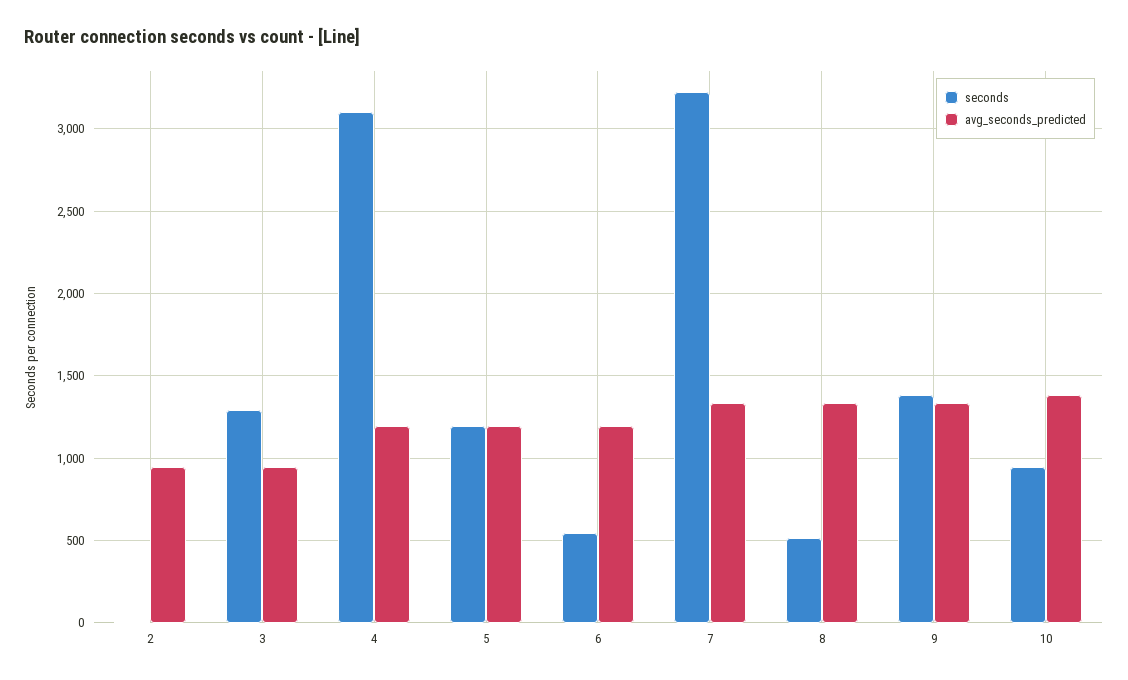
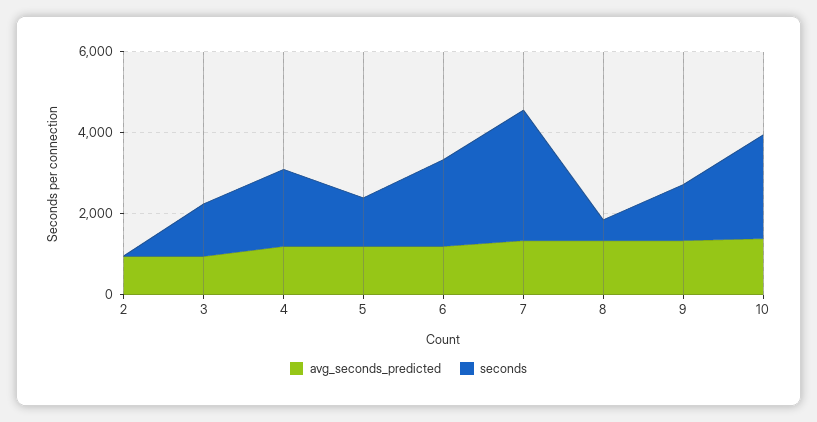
seconds, 4: 3100 -> 2000
seconds, 6: 550 -> 2000
seconds, 10: 950 -> 2500

